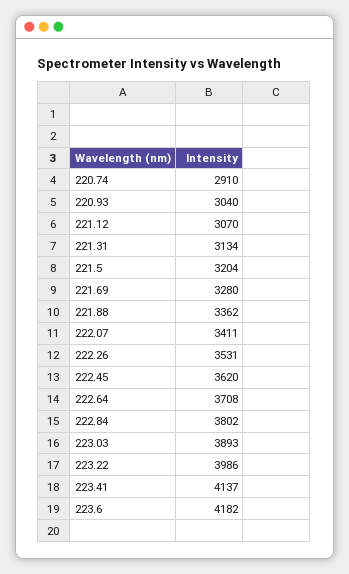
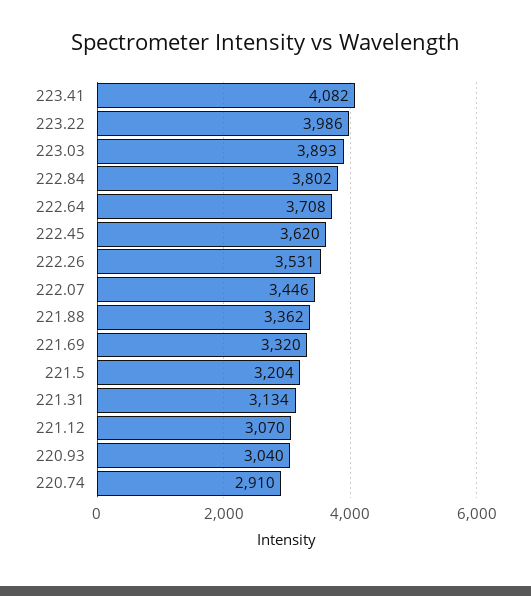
221.69: 3280 -> 3320
222.07: 3411 -> 3446
223.41: 4137 -> 4082
223.6: 4182 -> none

